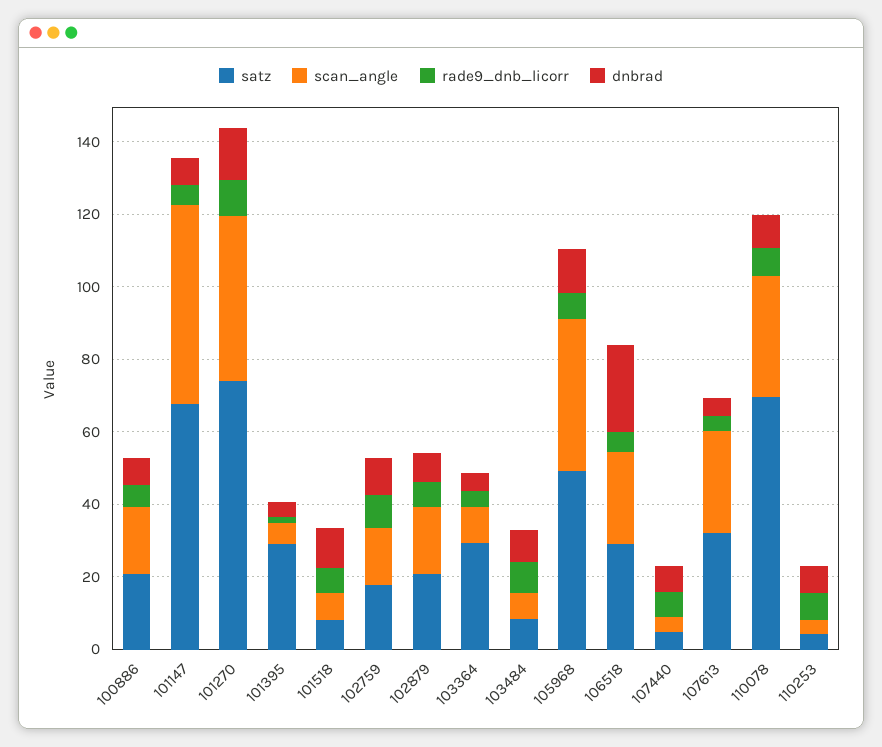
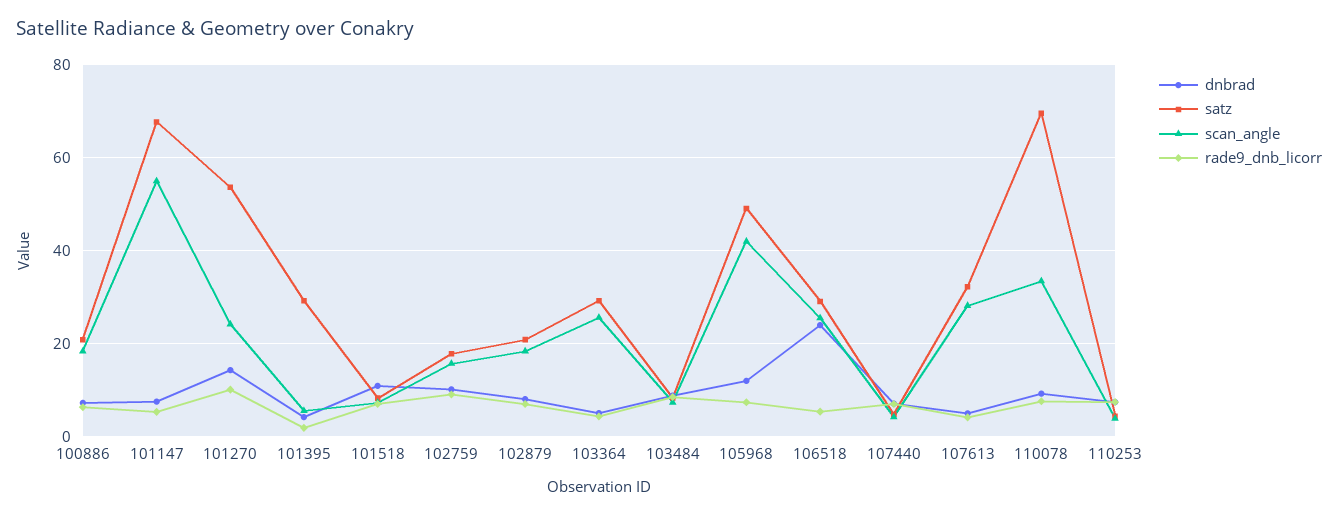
satz, 101270: 75 -> 54
scan_angle, 101270: 45 -> 24
scan_angle, 103364: 10 -> 26

